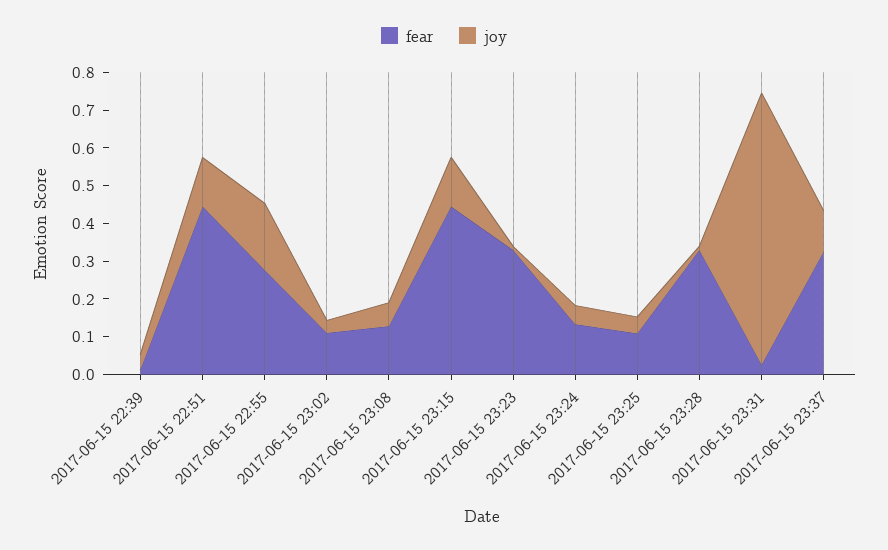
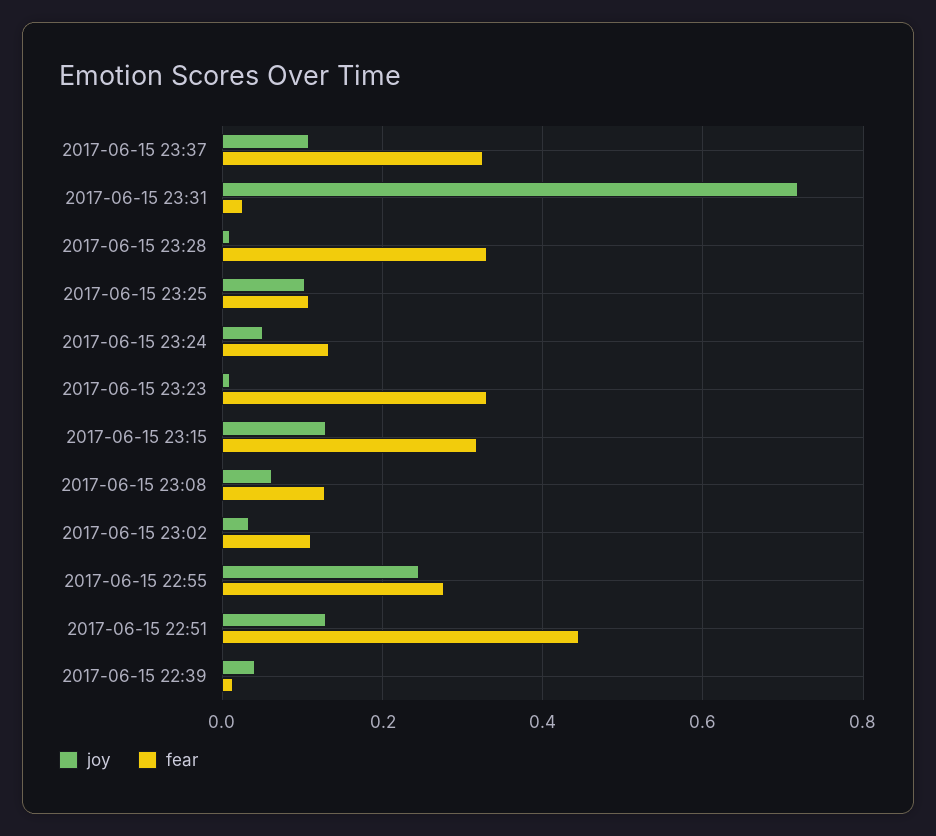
joy, 2017-06-15 22:55: 0.175 -> 0.24
fear, 2017-06-15 23:15: 0.45 -> 0.32
joy, 2017-06-15 23:25: 0.05 -> 0.1

